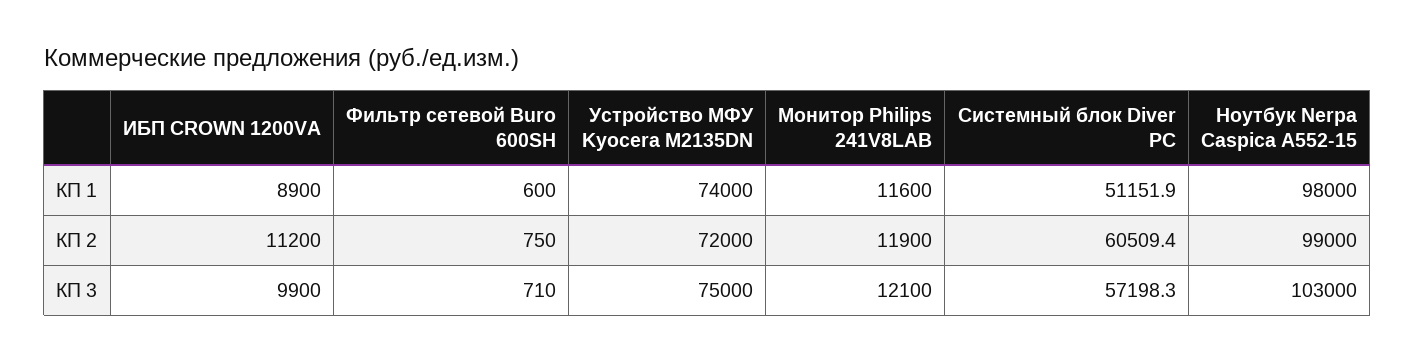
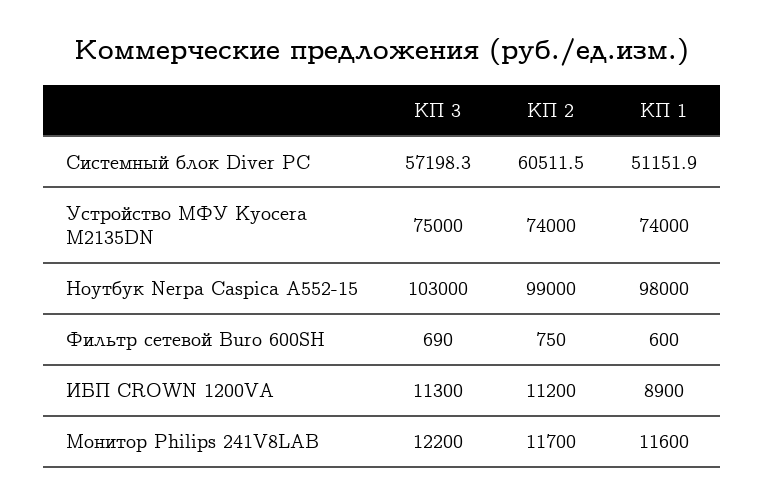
Устройство МФУ Kyocera M2135DN, КП 2: 72000 -> 74000
Монитор Philips 241V8LAB, КП 2: 11900 -> 11700
Системный блок Diver PC, КП 2: 60509.4 -> 60511.5
ИБП CROWN 1200VA, КП 3: 9900 -> 11300
Фильтр сетевой Buro 600SH, КП 3: 710 -> 690
Монитор Philips 241V8LAB, КП 3: 12100 -> 12200

